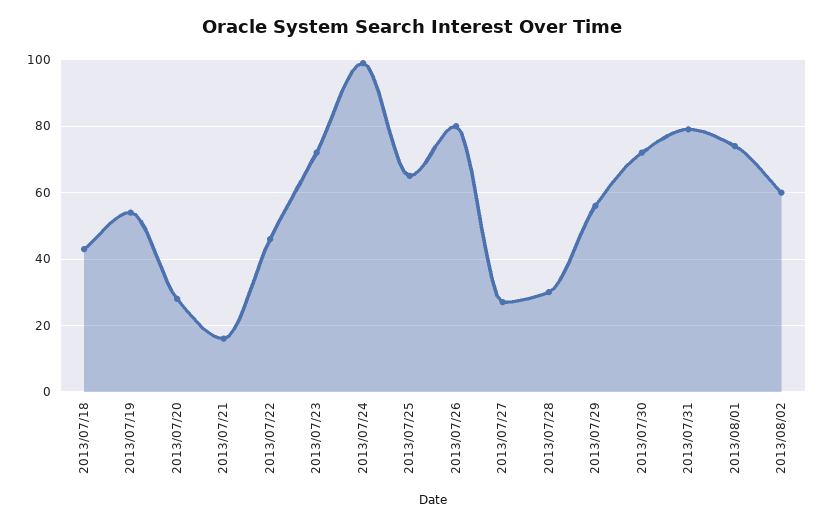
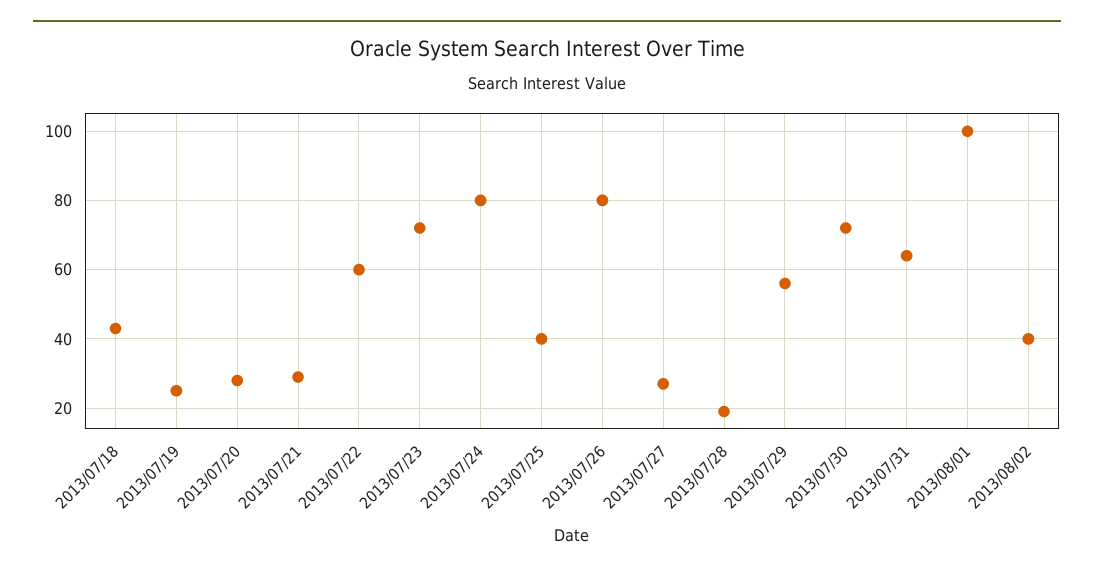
2013/07/19: 55 -> 25
2013/07/21: 15 -> 30
2013/07/22: 45 -> 60
2013/07/24: 100 -> 80
2013/07/25: 65 -> 40
2013/07/28: 30 -> 20
2013/07/31: 80 -> 65
2013/08/01: 75 -> 100
2013/08/02: 60 -> 40

